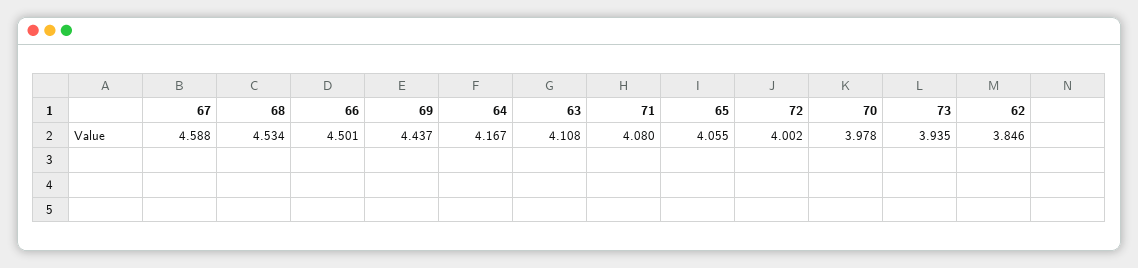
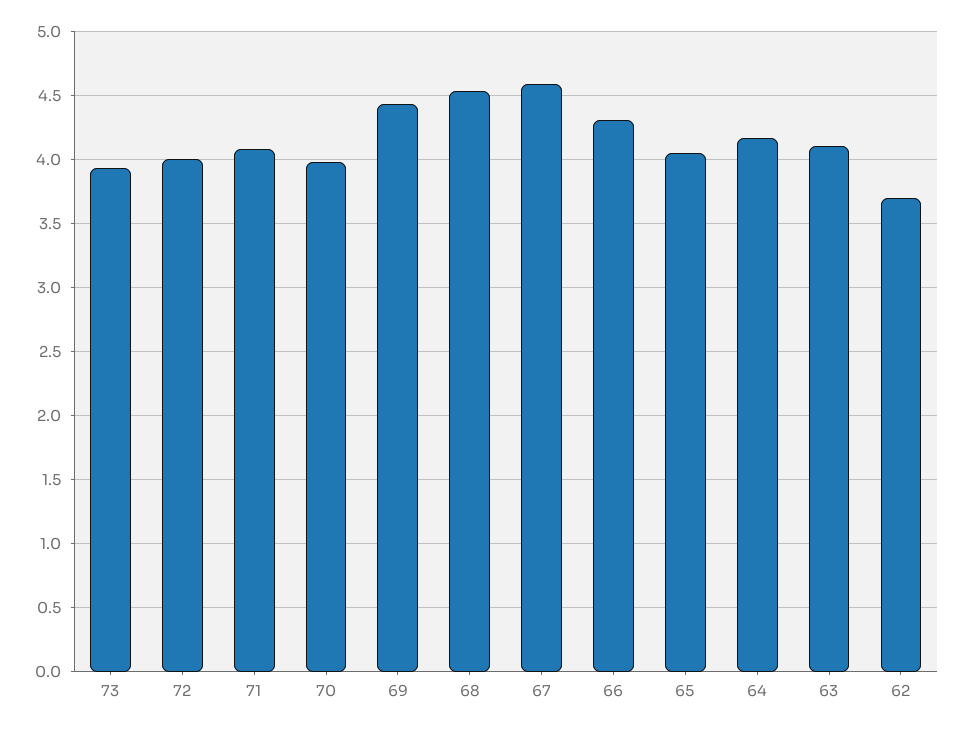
66: 4.501 -> 4.3
62: 3.846 -> 3.7

